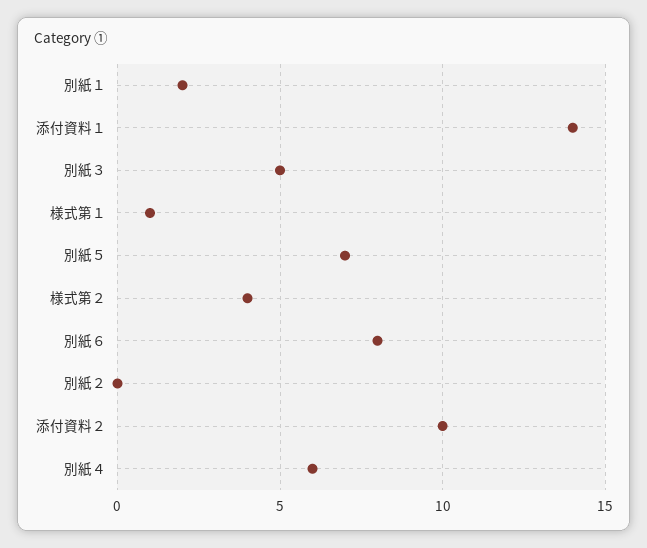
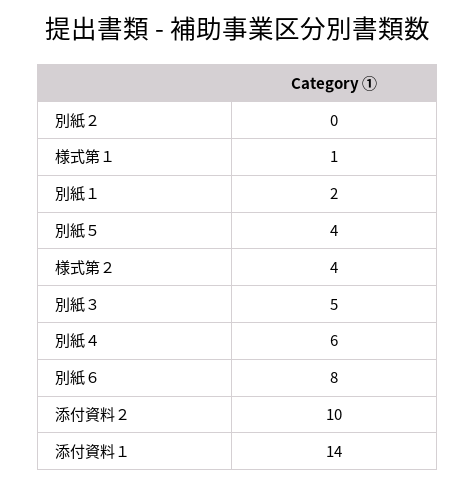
別紙５: 7 -> 4

